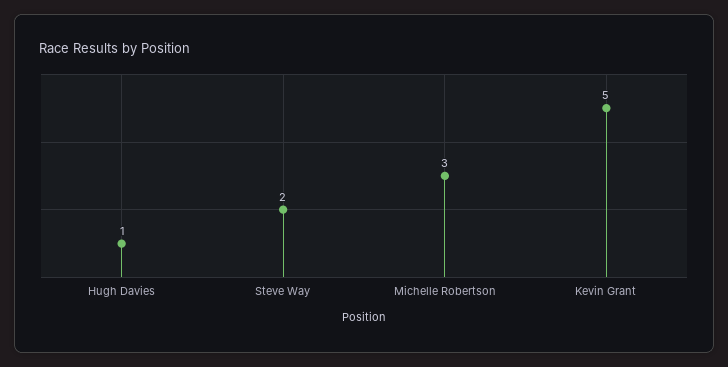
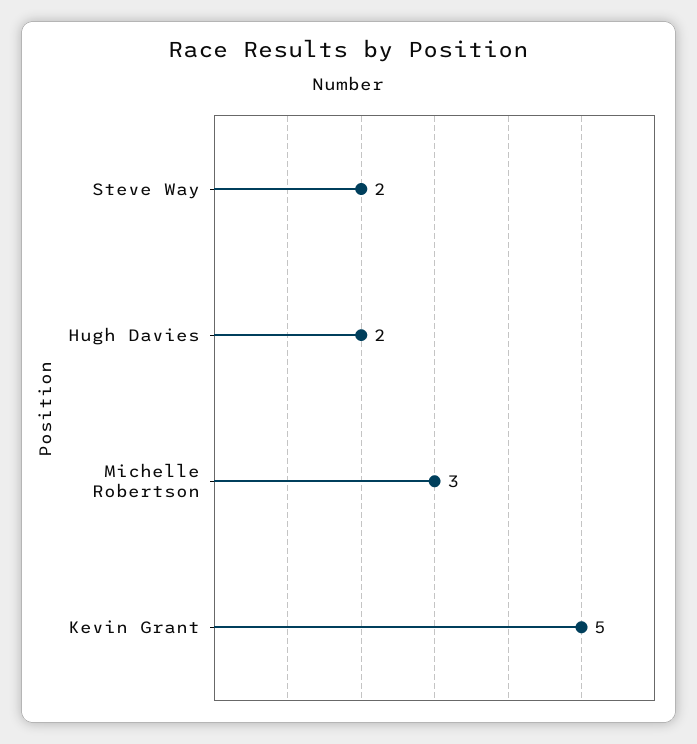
Hugh Davies: 1 -> 2

